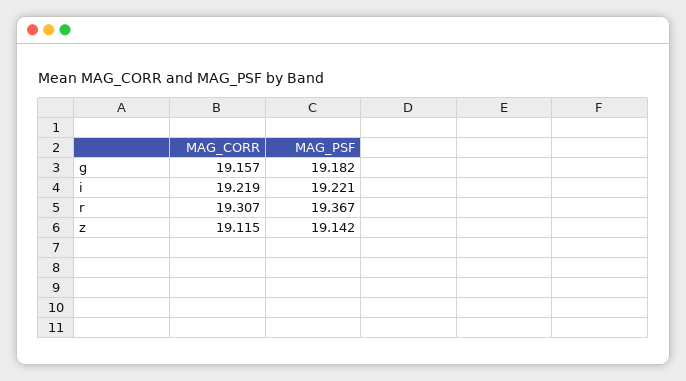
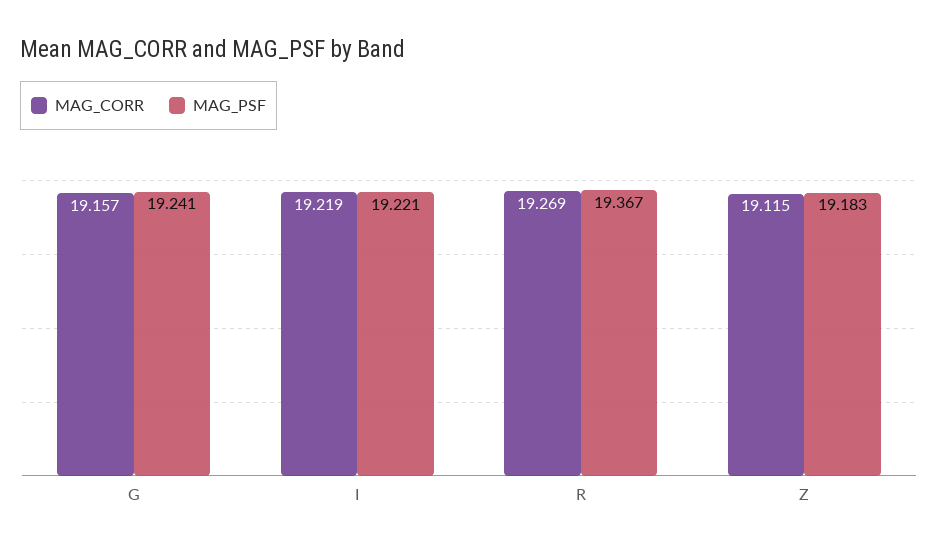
MAG_PSF, g: 19.182 -> 19.241
MAG_CORR, r: 19.307 -> 19.269
MAG_PSF, z: 19.142 -> 19.183

